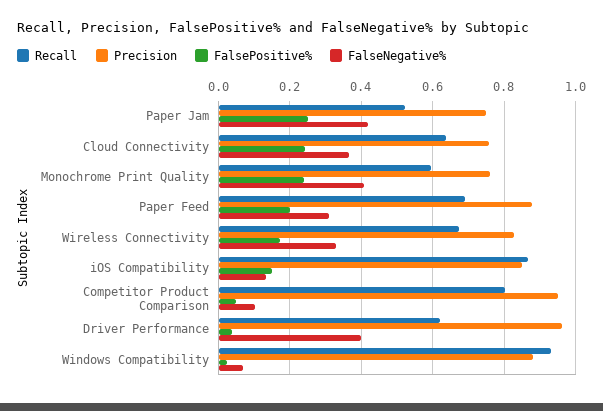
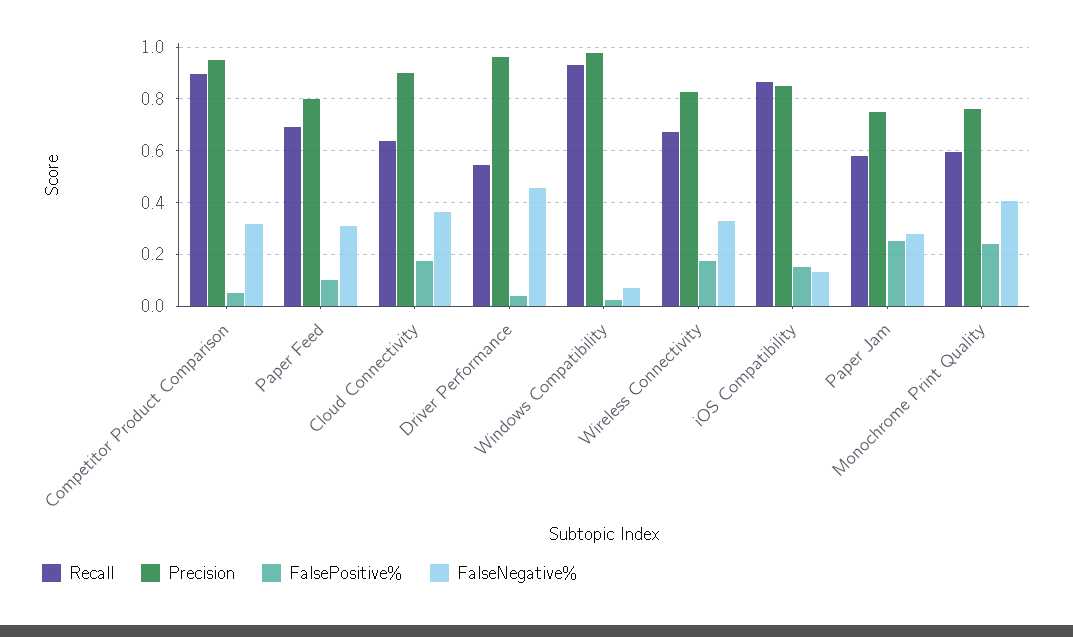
Recall, Paper Jam: 0.52 -> 0.575
FalseNegative%, Paper Jam: 0.42 -> 0.275
Precision, Cloud Connectivity: 0.76 -> 0.9
FalsePositive%, Cloud Connectivity: 0.24 -> 0.175
Precision, Paper Feed: 0.88 -> 0.8
FalsePositive%, Paper Feed: 0.2 -> 0.1
Recall, Competitor Product Comparison: 0.8 -> 0.9
FalseNegative%, Competitor Product Comparison: 0.1 -> 0.325
Recall, Driver Performance: 0.62 -> 0.55
FalseNegative%, Driver Performance: 0.4 -> 0.45
Precision, Windows Compatibility: 0.88 -> 0.975

